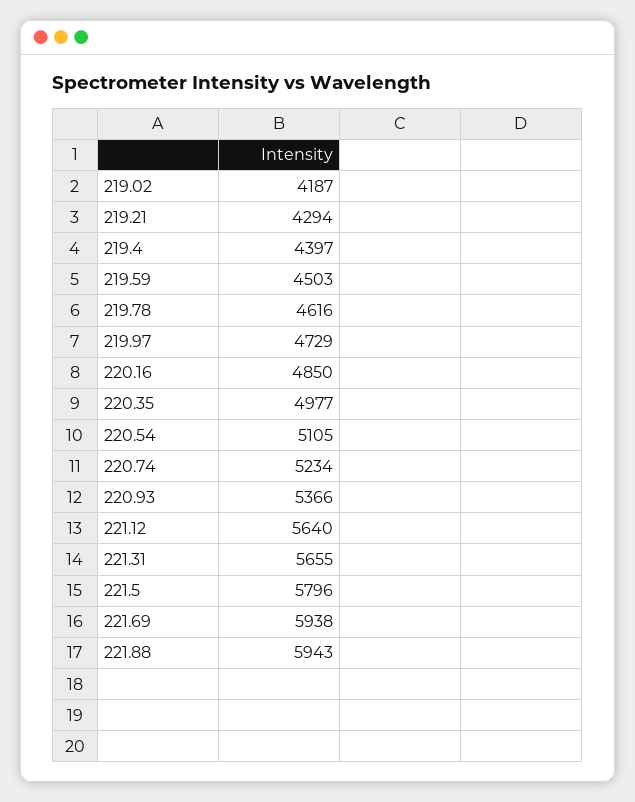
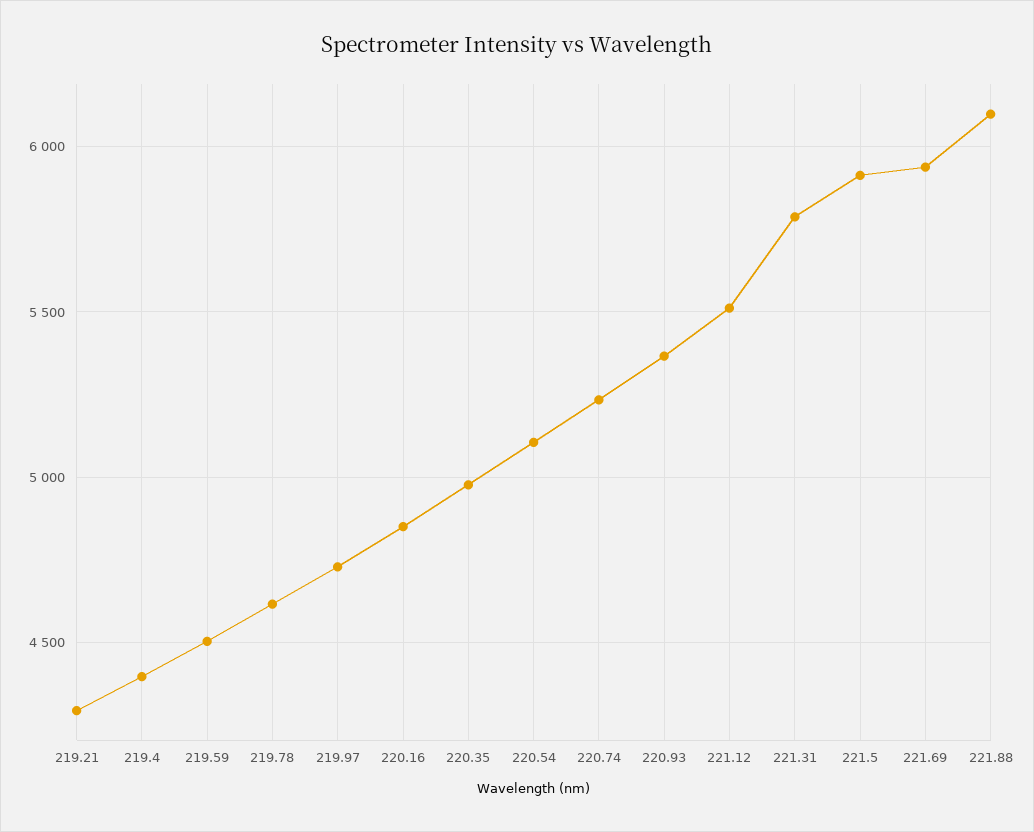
219.02: 4187 -> none
221.12: 5640 -> 5500
221.31: 5655 -> 5800
221.5: 5796 -> 5900
221.88: 5943 -> 6100

